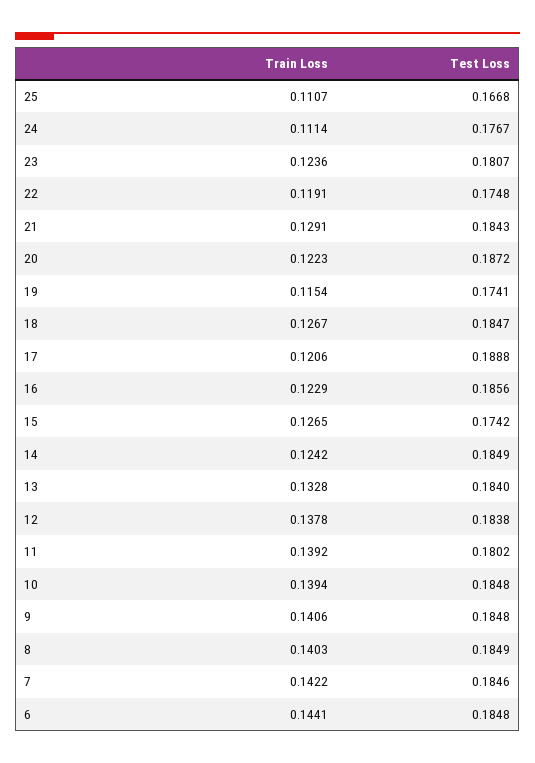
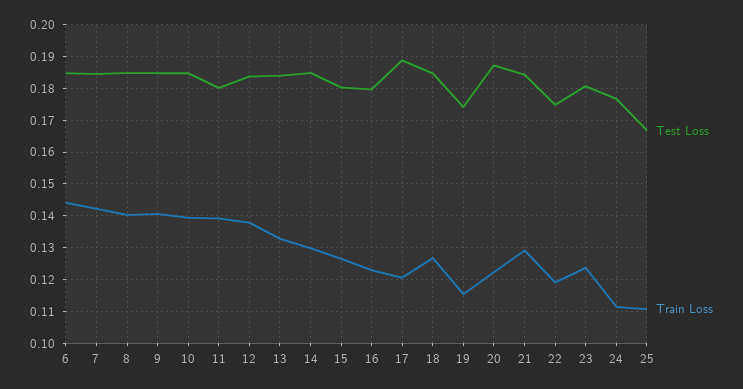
Test Loss, 16: 0.1856 -> 0.18
Test Loss, 15: 0.1742 -> 0.18
Train Loss, 14: 0.1242 -> 0.13

